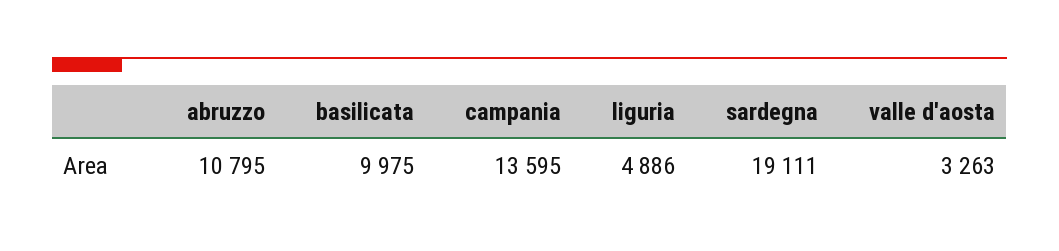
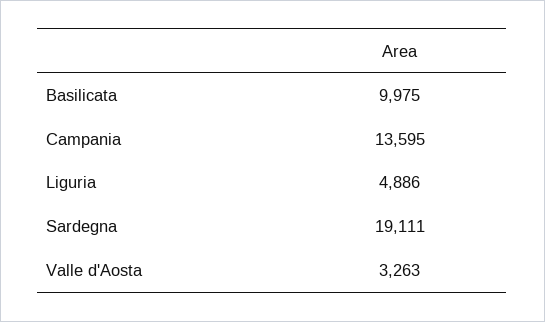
abruzzo: 10795 -> none

